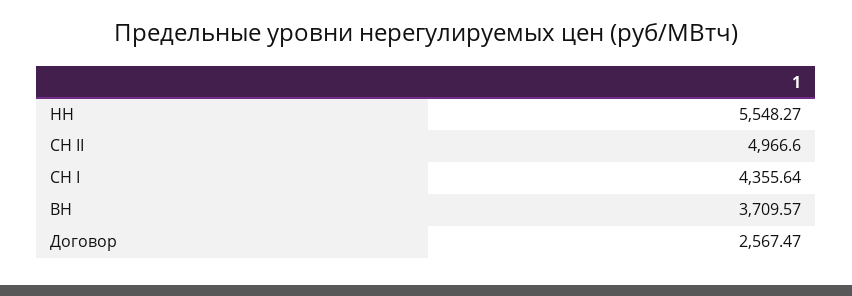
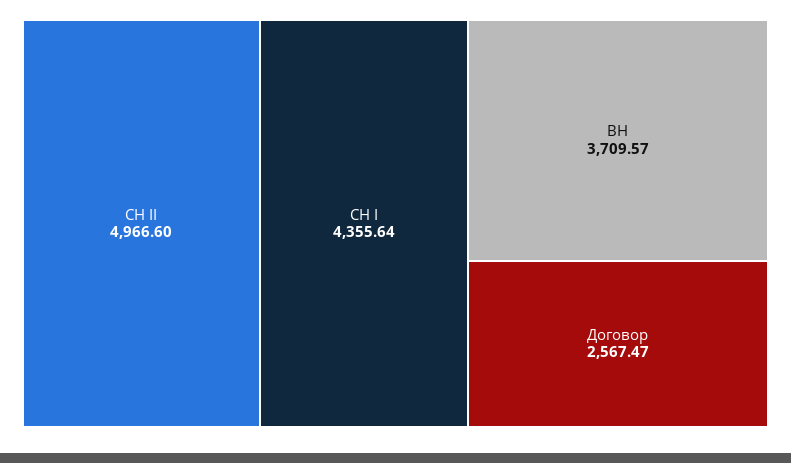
НН: 5548.27 -> none

